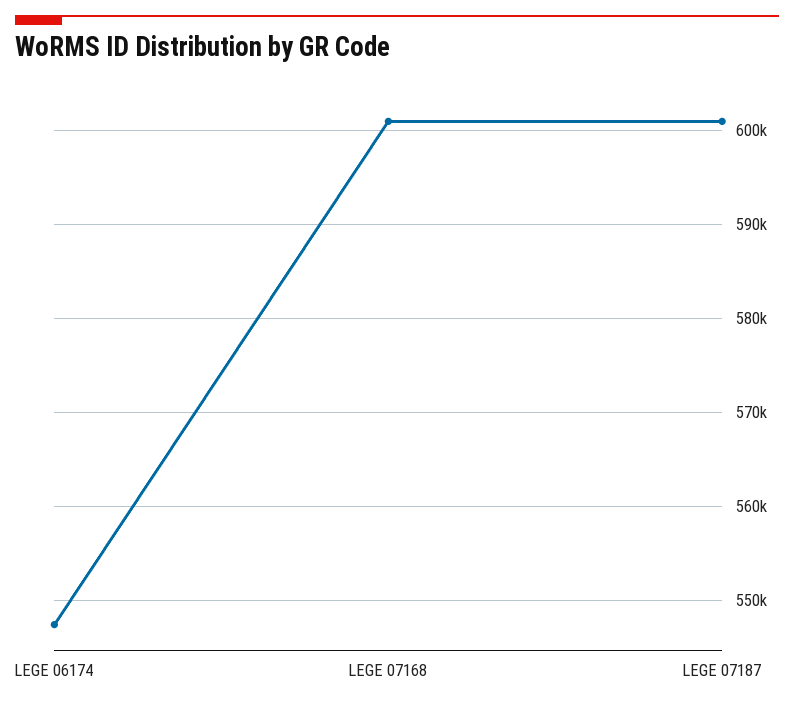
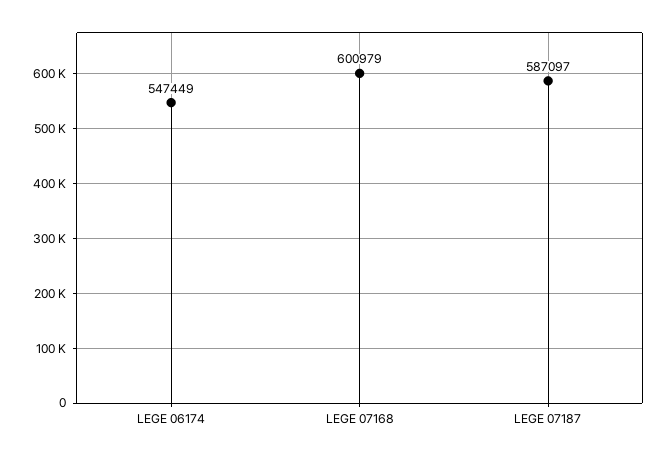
LEGE 07187: 601000 -> 587097

